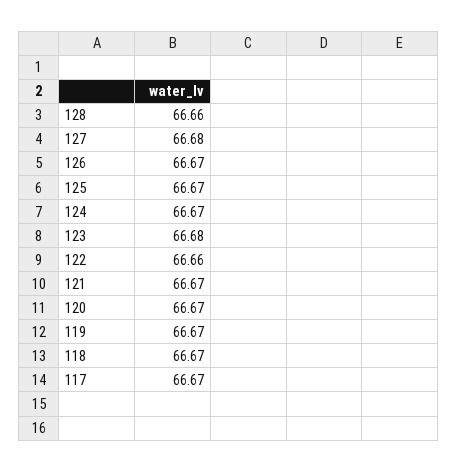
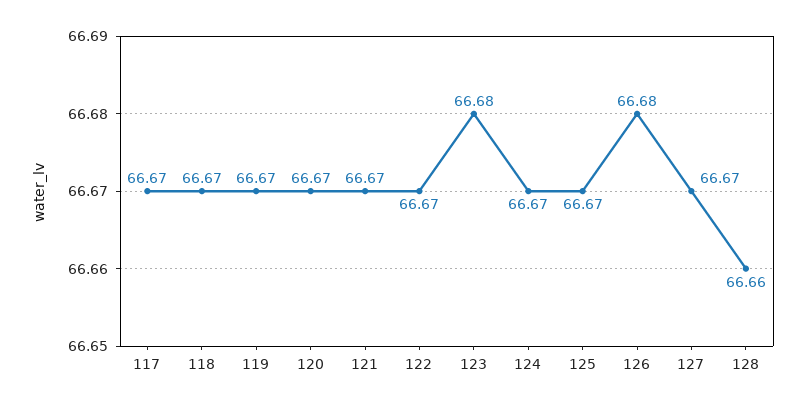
127: 66.68 -> 66.67
126: 66.67 -> 66.68
122: 66.66 -> 66.67

